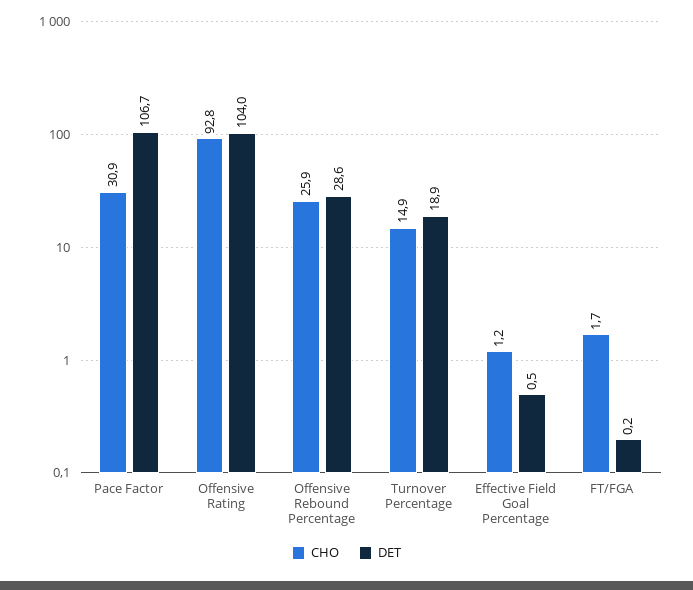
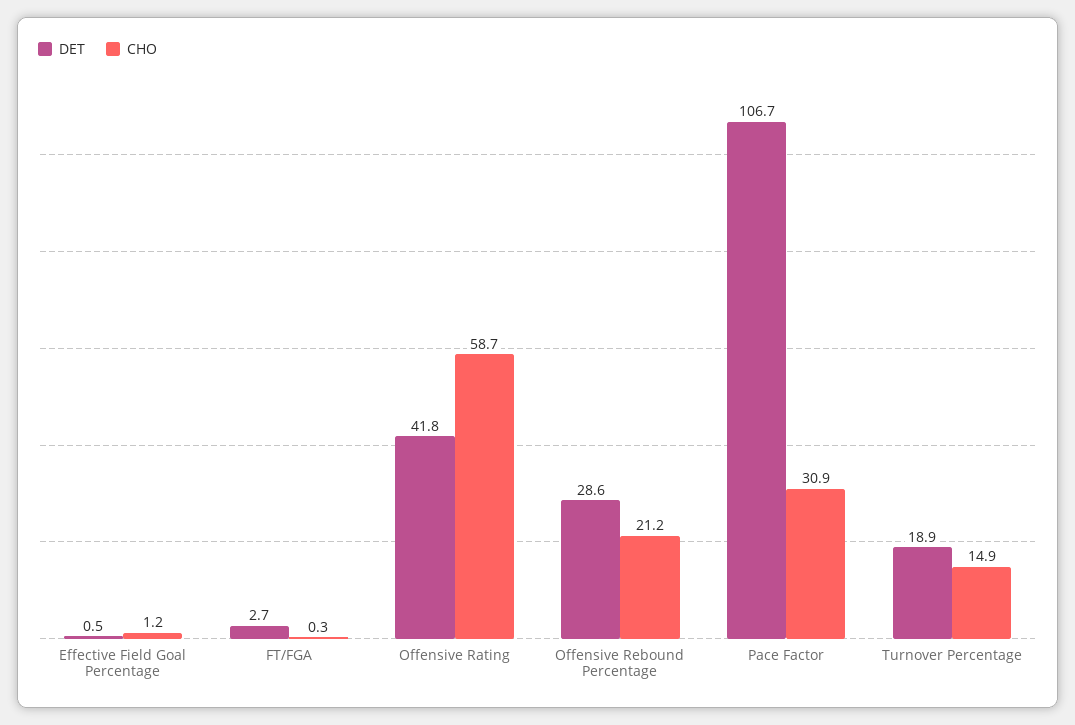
CHO, Offensive Rating: 92.8 -> 58.7
DET, Offensive Rating: 104 -> 41.8
CHO, Offensive Rebound Percentage: 25.9 -> 21.2
CHO, FT/FGA: 1.7 -> 0.3
DET, FT/FGA: 0.2 -> 2.7

